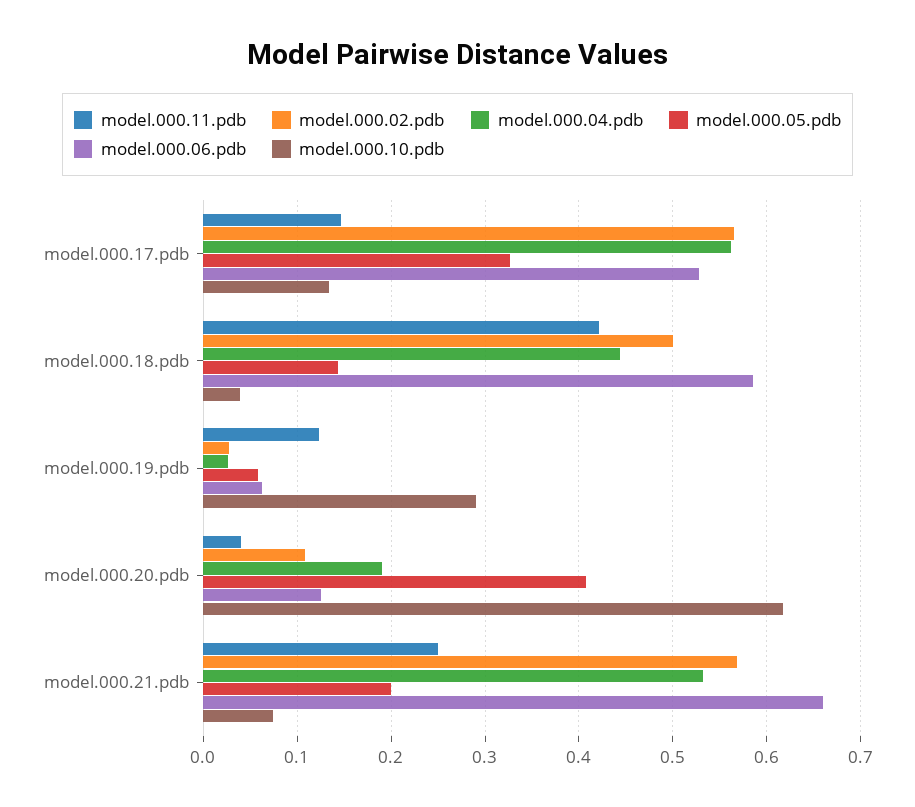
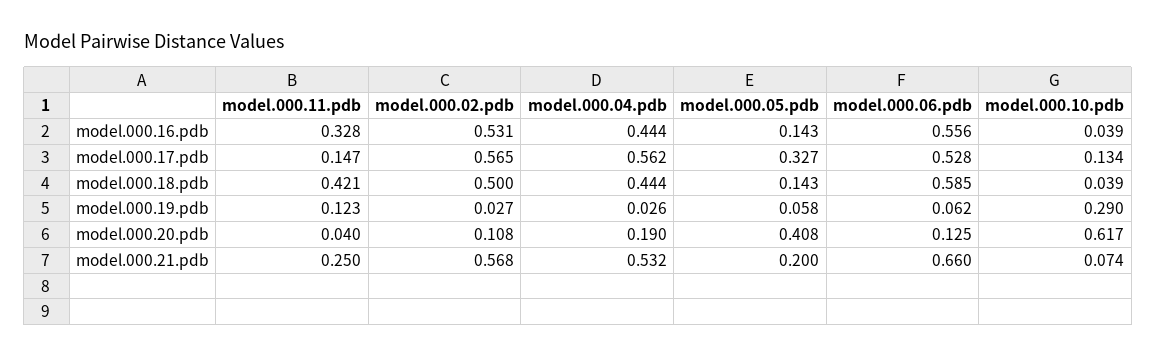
model.000.11.pdb, model.000.16.pdb: none -> 0.328
model.000.02.pdb, model.000.16.pdb: none -> 0.531
model.000.04.pdb, model.000.16.pdb: none -> 0.444
model.000.05.pdb, model.000.16.pdb: none -> 0.143
model.000.06.pdb, model.000.16.pdb: none -> 0.556
model.000.10.pdb, model.000.16.pdb: none -> 0.039

